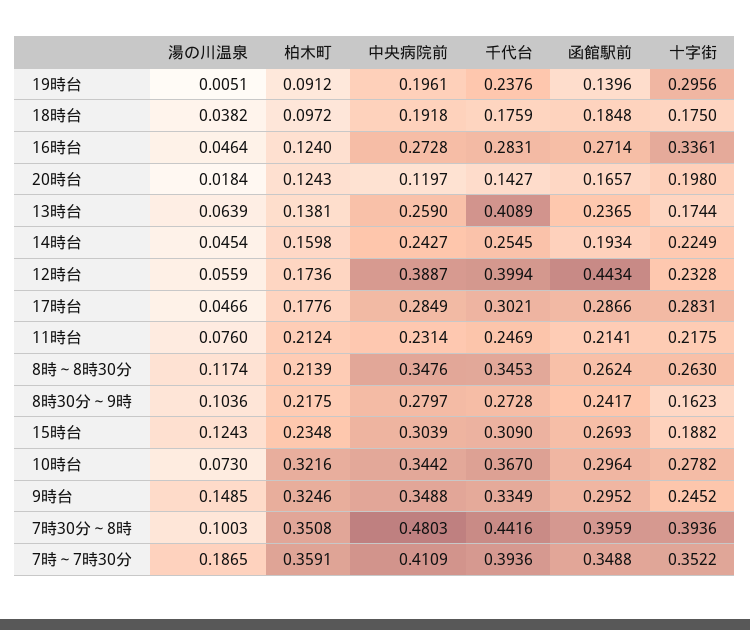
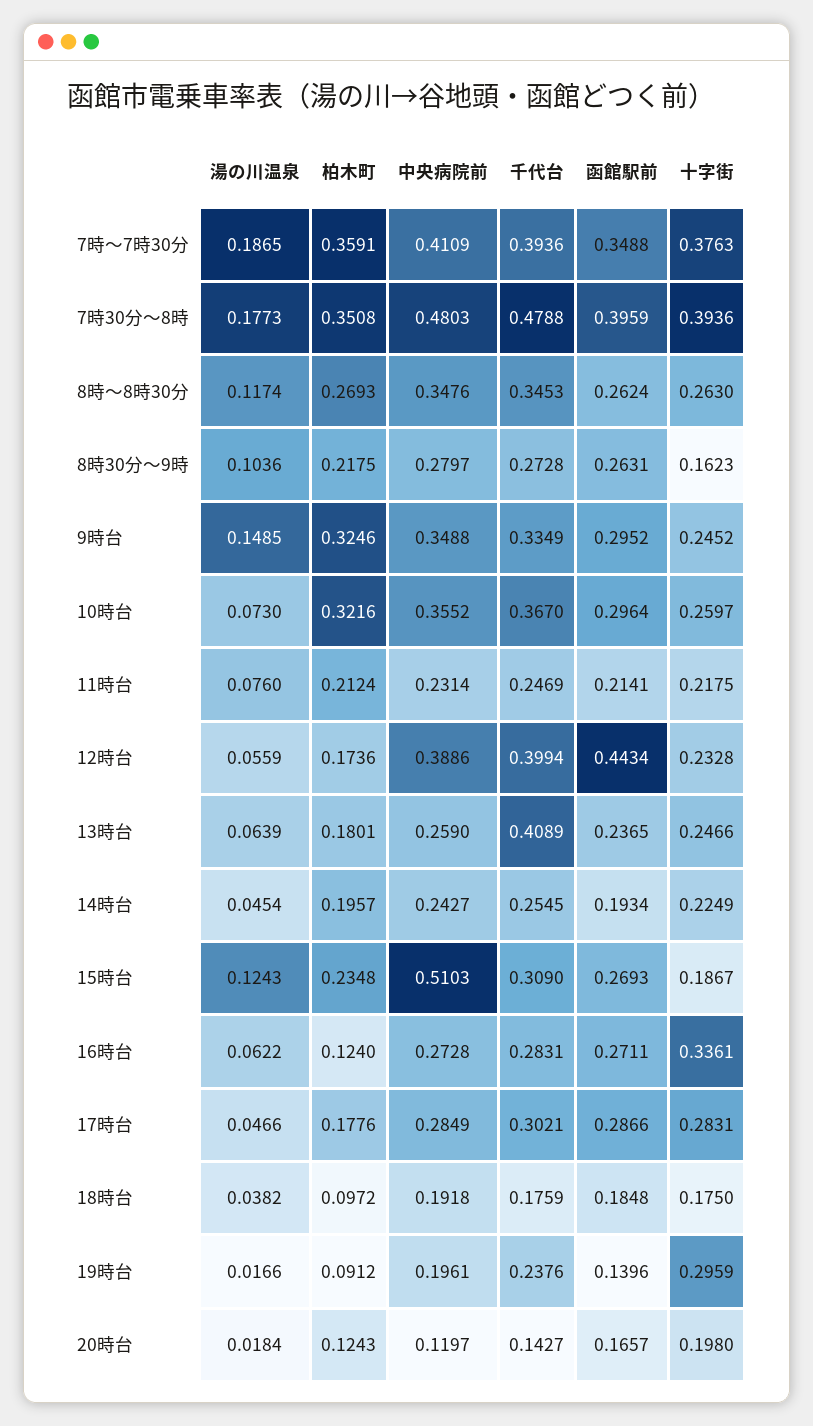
湯の川温泉, 19時台: 0.0051 -> 0.0166
十字街, 19時台: 0.2956 -> 0.2959
湯の川温泉, 16時台: 0.0464 -> 0.0622
函館駅前, 16時台: 0.2714 -> 0.2711
柏木町, 13時台: 0.1381 -> 0.1801
十字街, 13時台: 0.1744 -> 0.2466
柏木町, 14時台: 0.1598 -> 0.1957
中央病院前, 12時台: 0.3887 -> 0.3886
柏木町, 8時～8時30分: 0.2139 -> 0.2693
函館駅前, 8時30分～9時: 0.2417 -> 0.2631
中央病院前, 15時台: 0.3039 -> 0.5103
十字街, 15時台: 0.1882 -> 0.1867
中央病院前, 10時台: 0.3442 -> 0.3552
十字街, 10時台: 0.2782 -> 0.2597
湯の川温泉, 7時30分～8時: 0.1003 -> 0.1773
千代台, 7時30分～8時: 0.4416 -> 0.4788
十字街, 7時～7時30分: 0.3522 -> 0.3763

